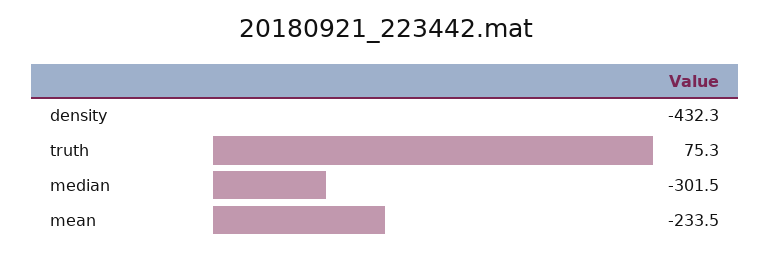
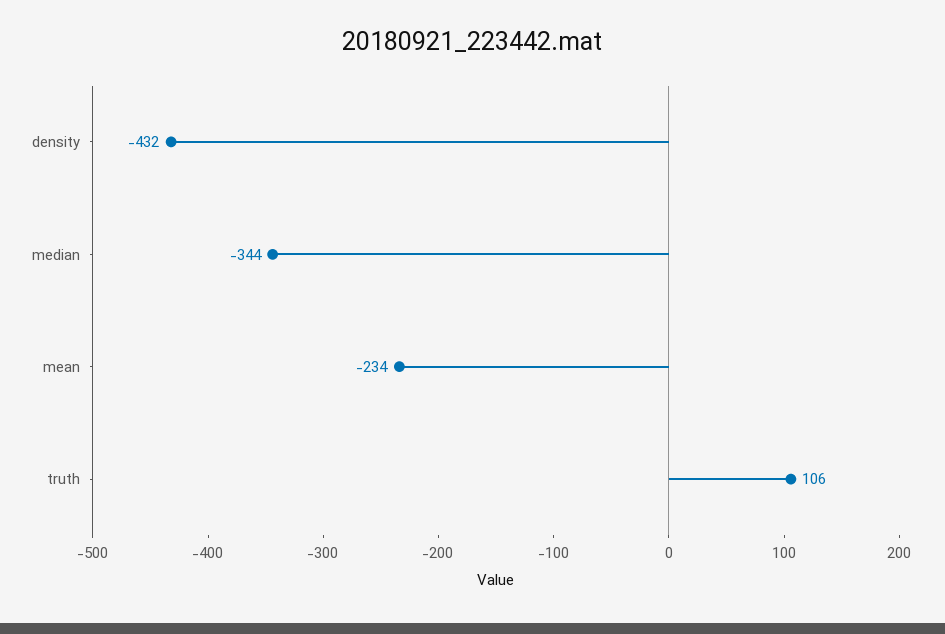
truth: 75.3 -> 106
median: -301.5 -> -344

